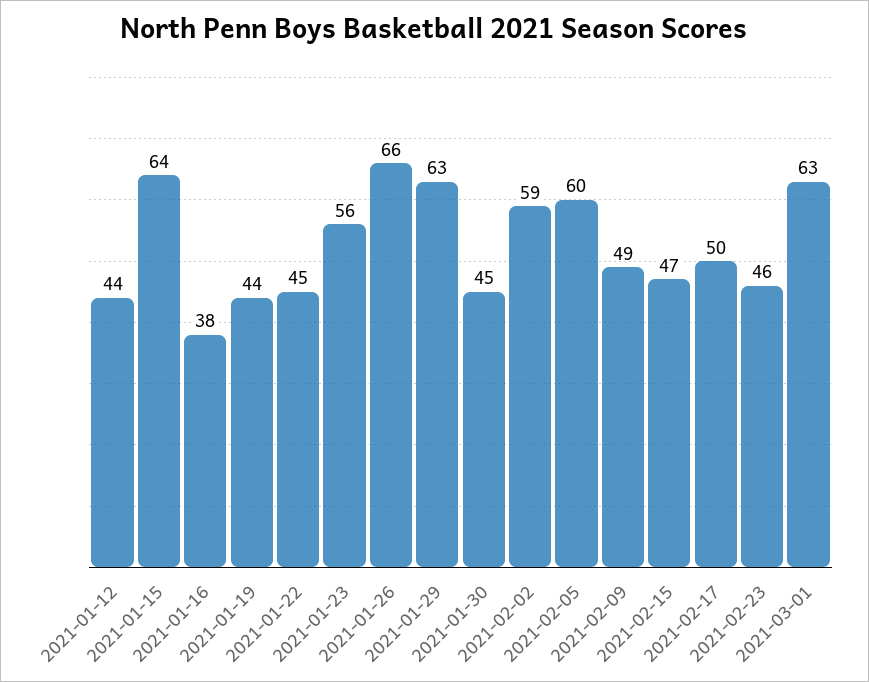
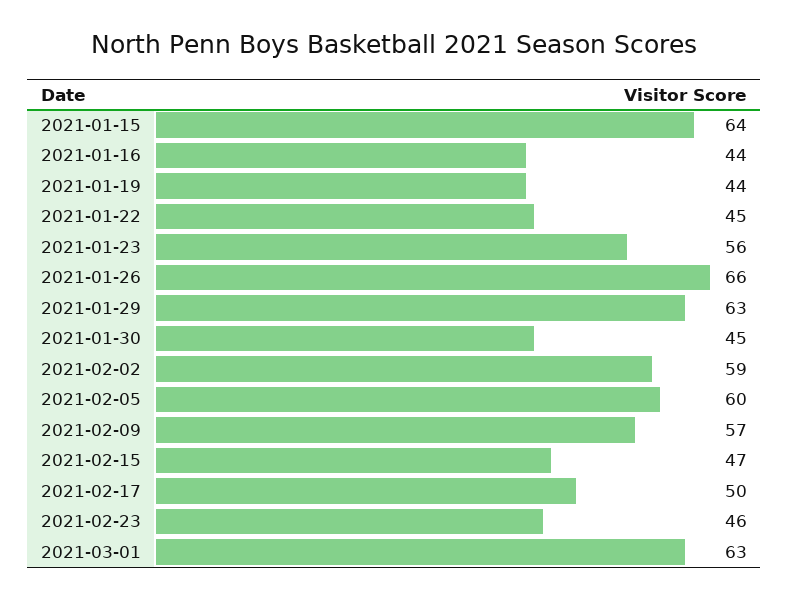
2021-01-12: 44 -> none
2021-01-16: 38 -> 44
2021-02-09: 49 -> 57

